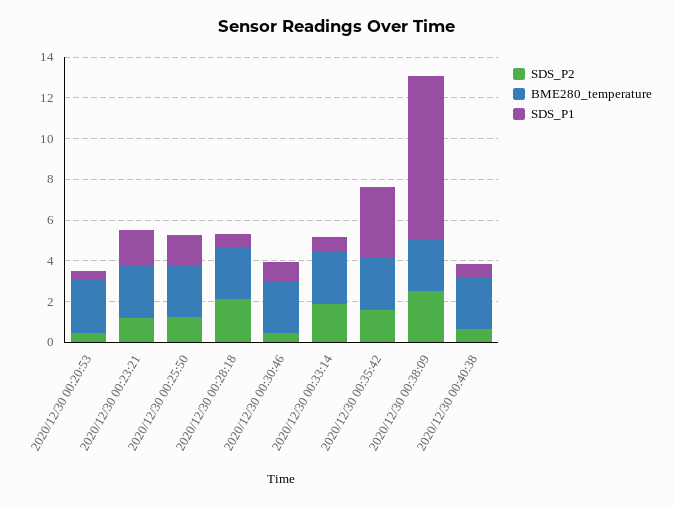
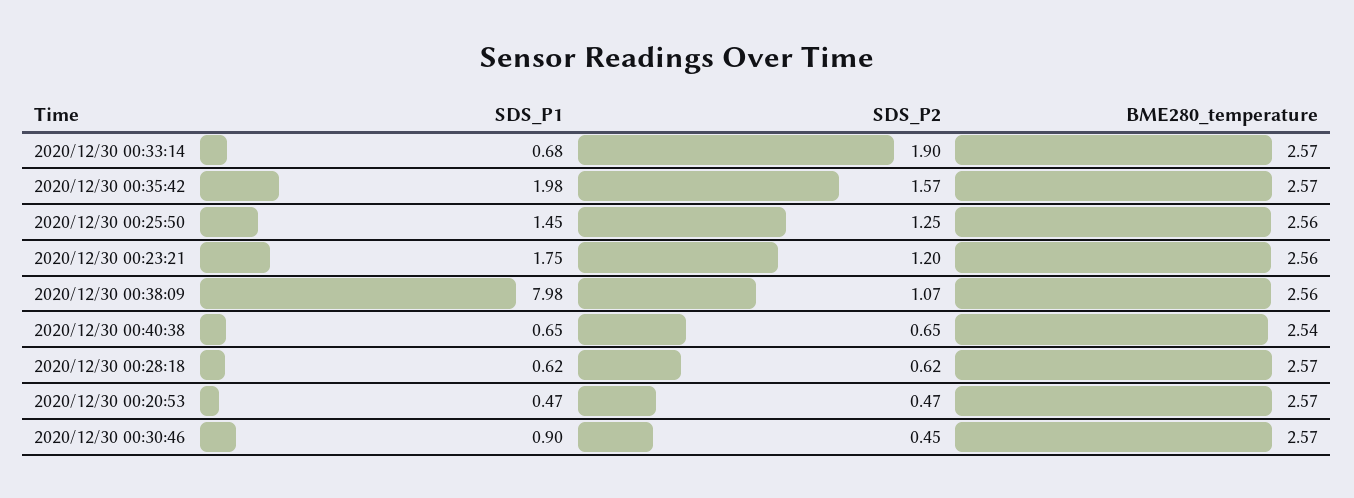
SDS_P2, 2020/12/30 00:28:18: 2 -> 0.62
SDS_P1, 2020/12/30 00:35:42: 3.5 -> 1.98
SDS_P2, 2020/12/30 00:38:09: 2.5 -> 1.07

